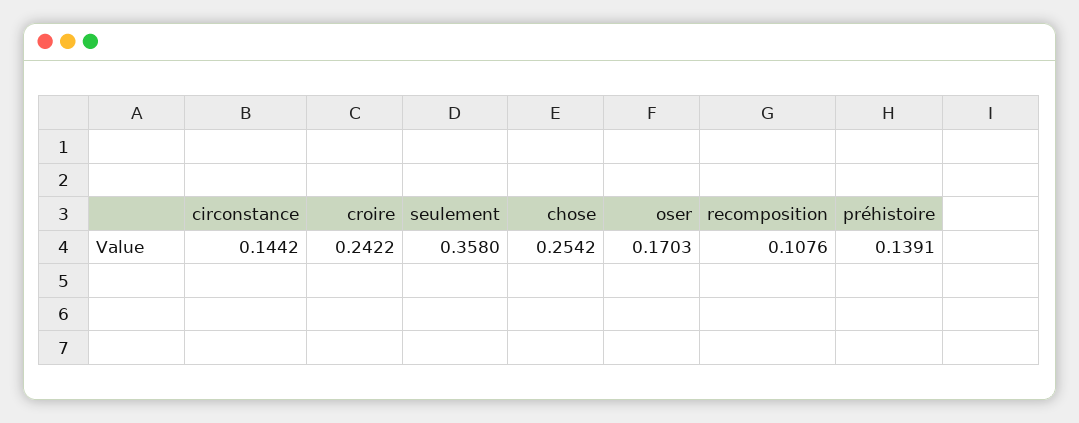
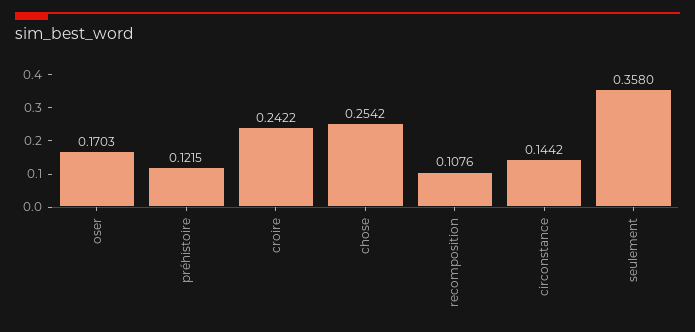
préhistoire: 0.1391 -> 0.1215

